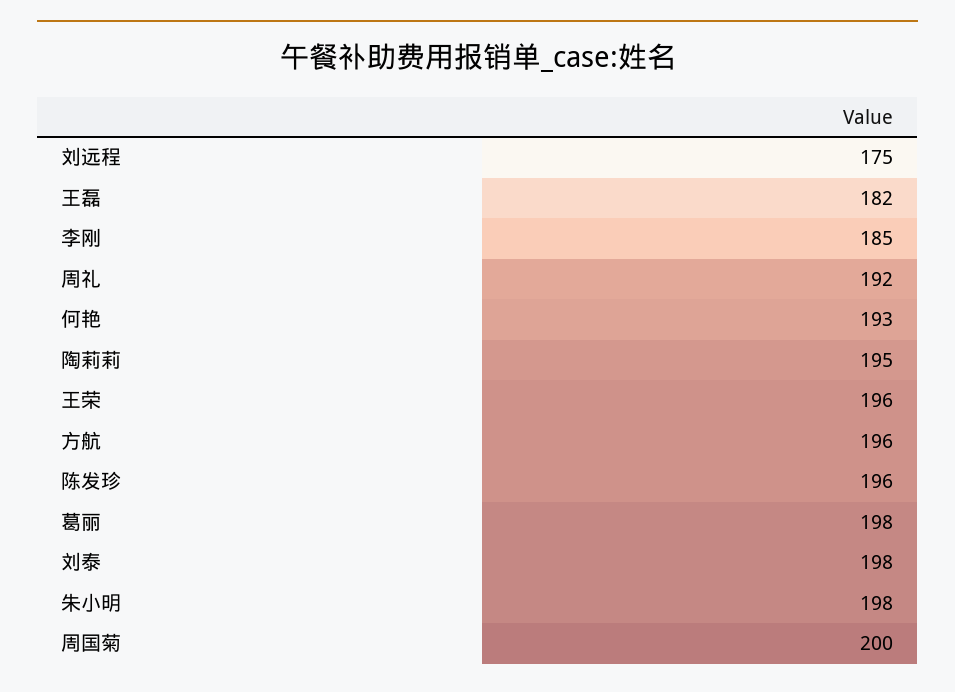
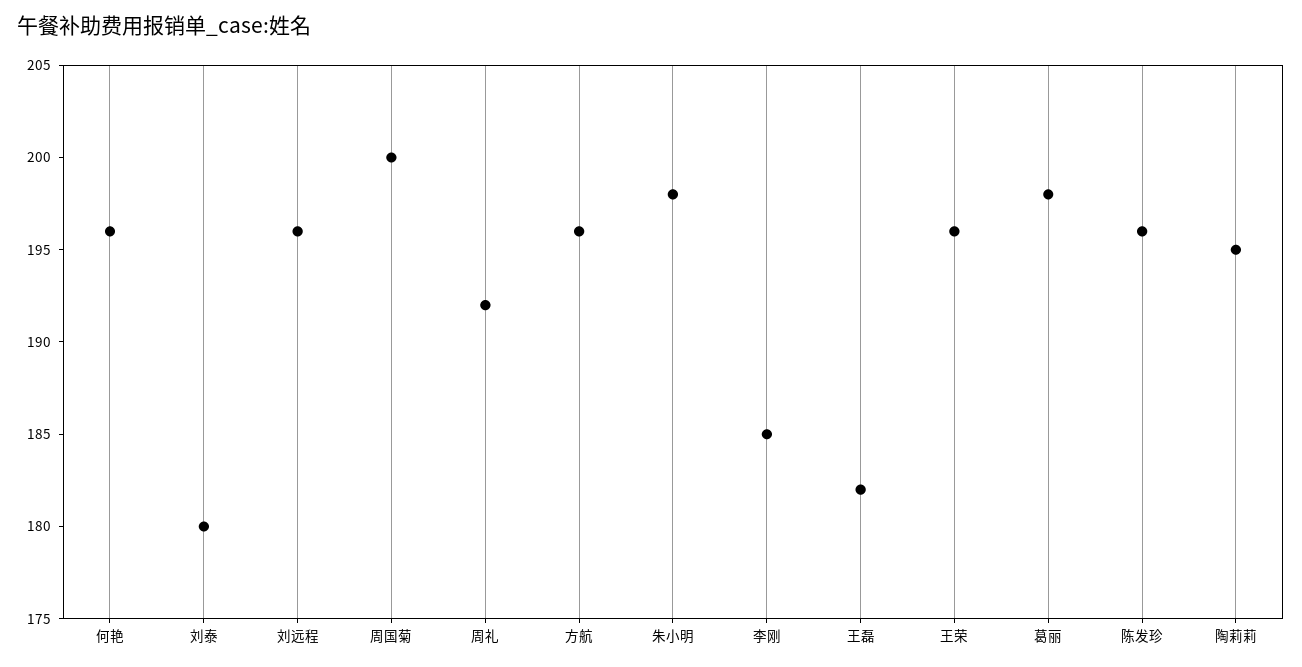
刘远程: 175 -> 196
何艳: 193 -> 196
刘泰: 198 -> 180

